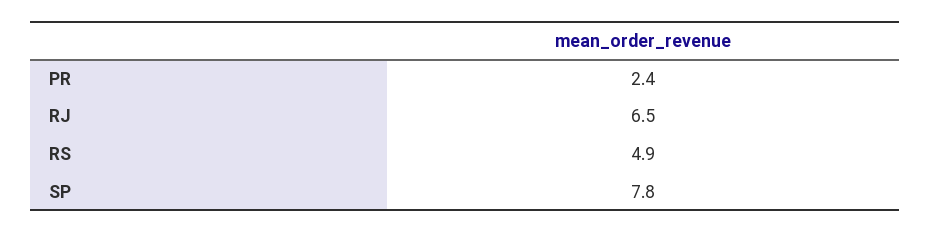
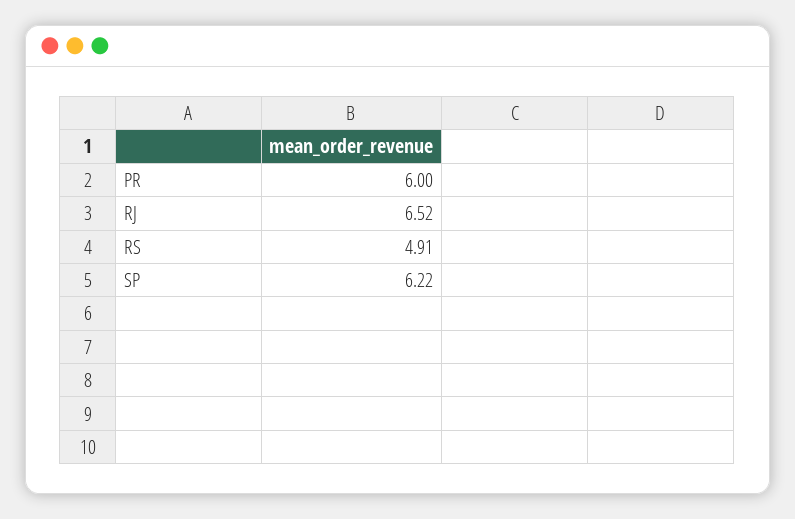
PR: 2.4 -> 6
SP: 7.8 -> 6.22

